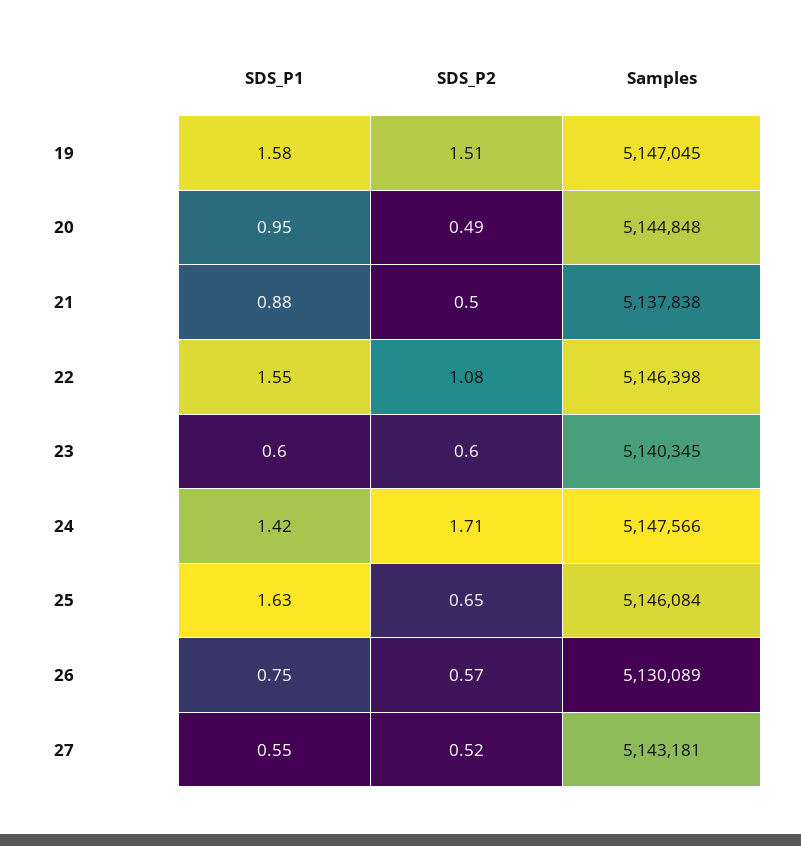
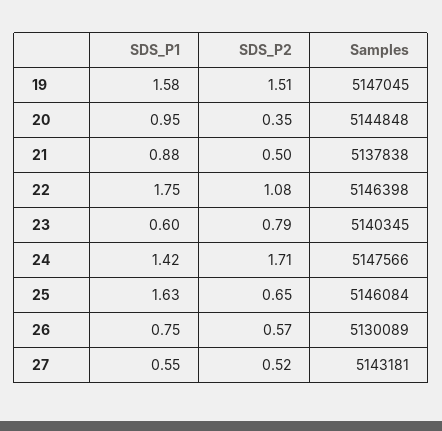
SDS_P2, 20: 0.49 -> 0.35
SDS_P1, 22: 1.55 -> 1.75
SDS_P2, 23: 0.6 -> 0.79

